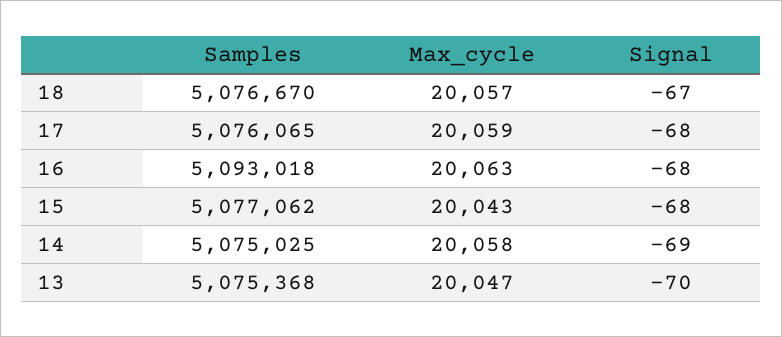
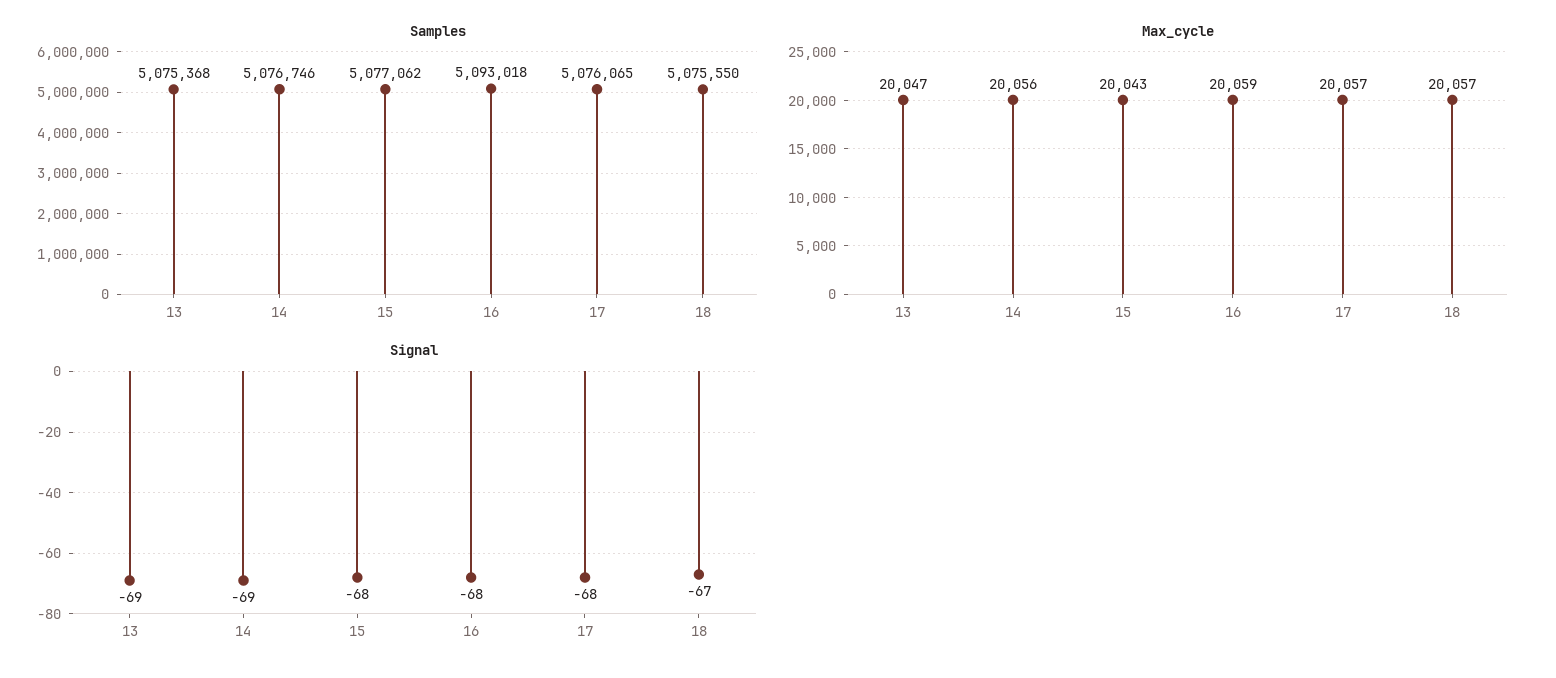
Samples, 18: 5076670 -> 5075550
Max_cycle, 17: 20059 -> 20057
Max_cycle, 16: 20063 -> 20059
Samples, 14: 5075025 -> 5076746
Max_cycle, 14: 20058 -> 20056
Signal, 13: -70 -> -69

